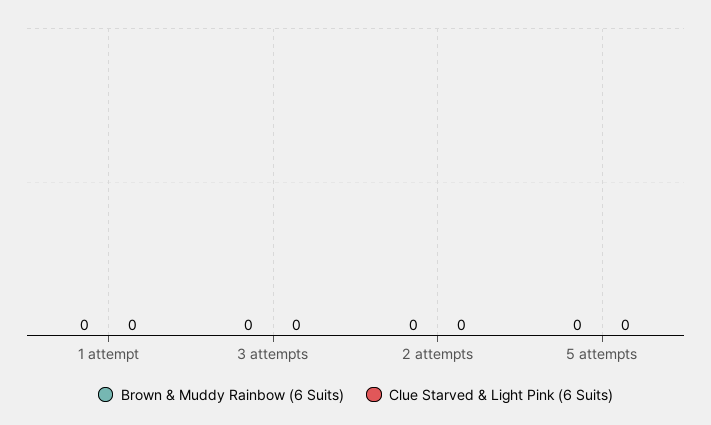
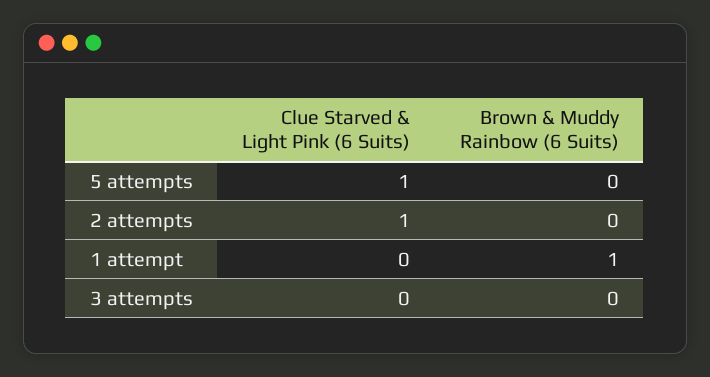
Brown & Muddy Rainbow (6 Suits), 1 attempt: 0 -> 1
Clue Starved & Light Pink (6 Suits), 2 attempts: 0 -> 1
Clue Starved & Light Pink (6 Suits), 5 attempts: 0 -> 1

